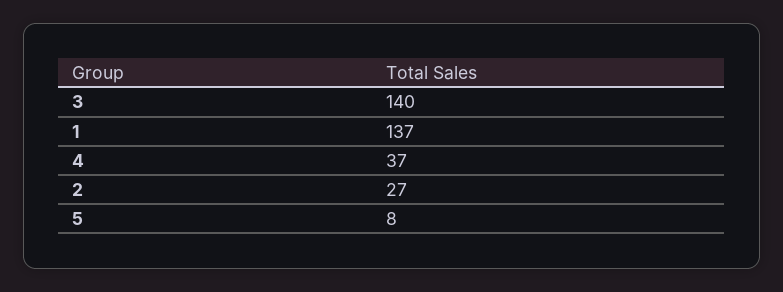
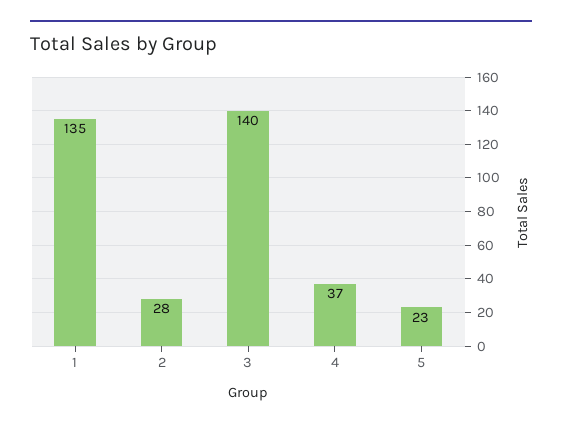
1: 137 -> 135
2: 27 -> 28
5: 8 -> 23

